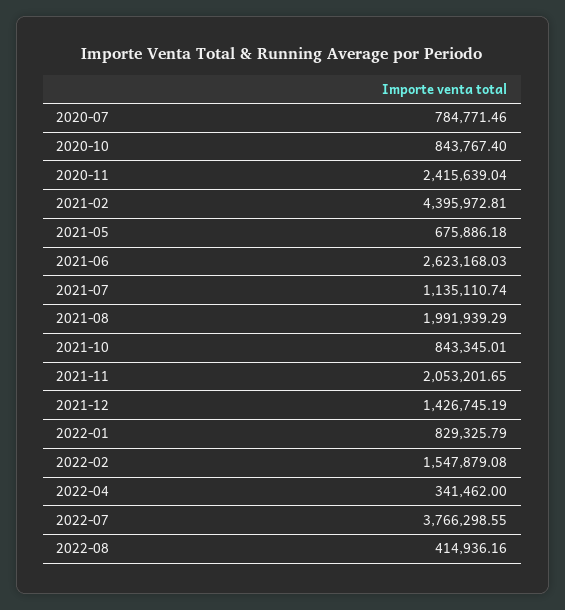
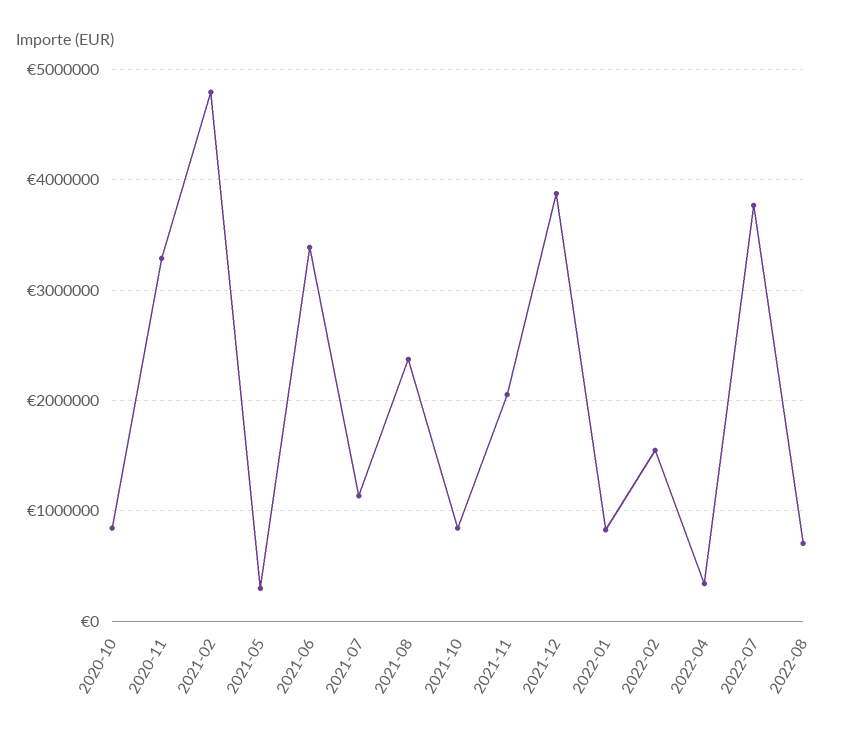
2020-07: 784771.46 -> none
2020-11: 2415639.04 -> 3300000
2021-02: 4395972.81 -> 4800000
2021-05: 675886.18 -> 300000
2021-06: 2623168.03 -> 3400000
2021-08: 1991939.29 -> 2400000
2021-12: 1426745.19 -> 3900000
2022-08: 414936.16 -> 700000

